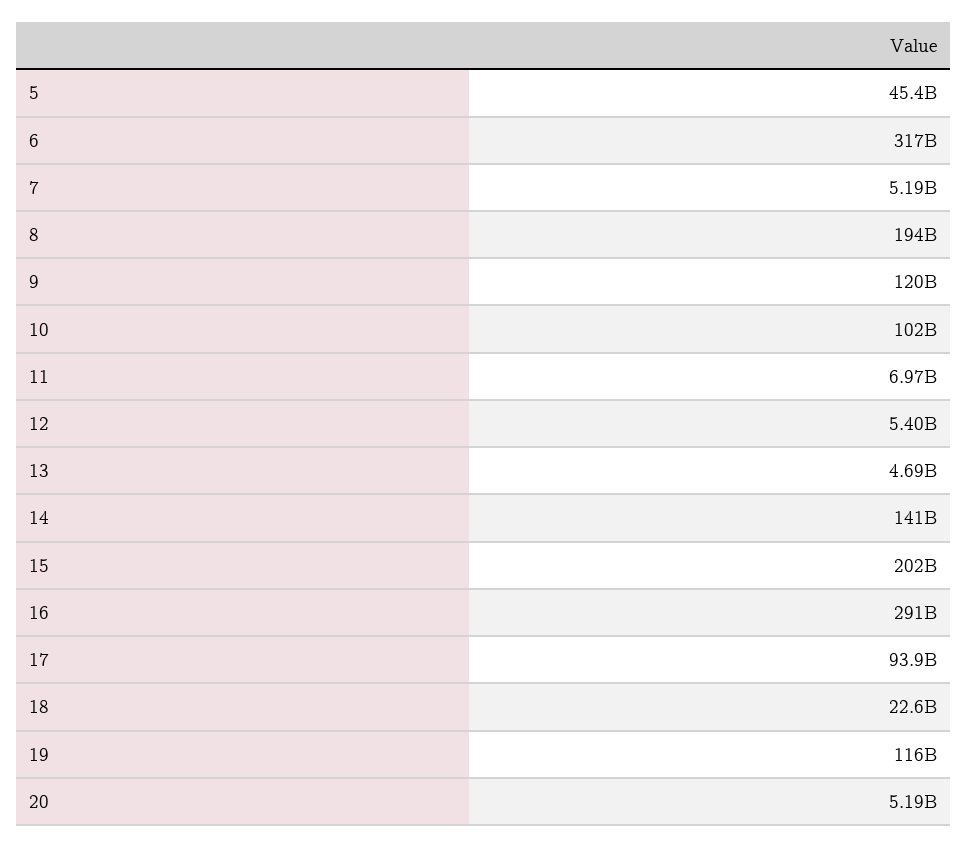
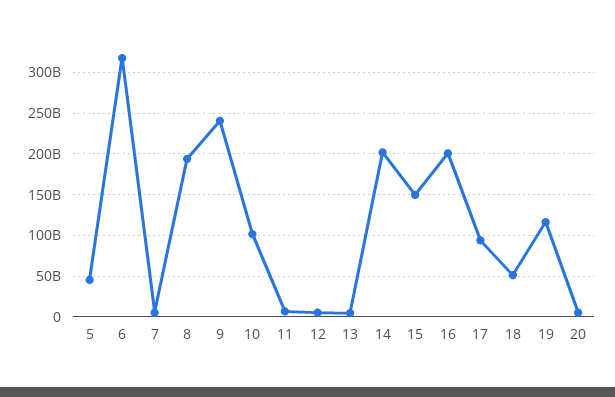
9: 120000000000 -> 240000000000
14: 141000000000 -> 200000000000
15: 202000000000 -> 150000000000
16: 291000000000 -> 200000000000
18: 22600000000 -> 50000000000

